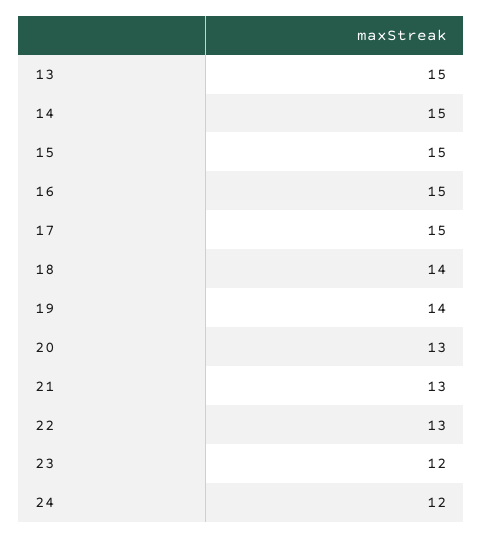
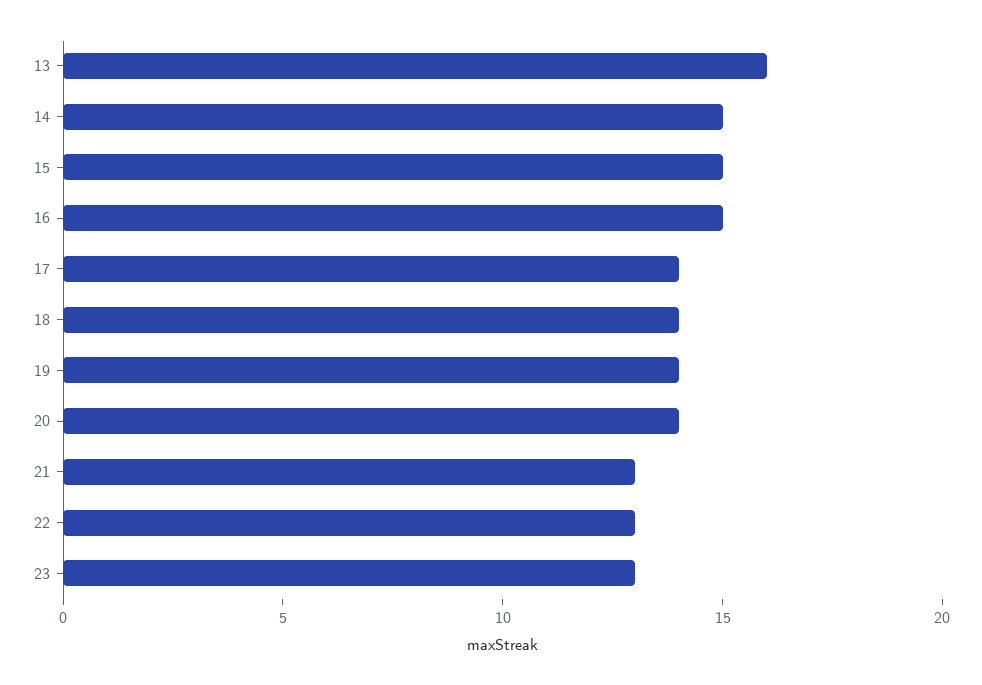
13: 15 -> 16
17: 15 -> 14
20: 13 -> 14
23: 12 -> 13
24: 12 -> none

